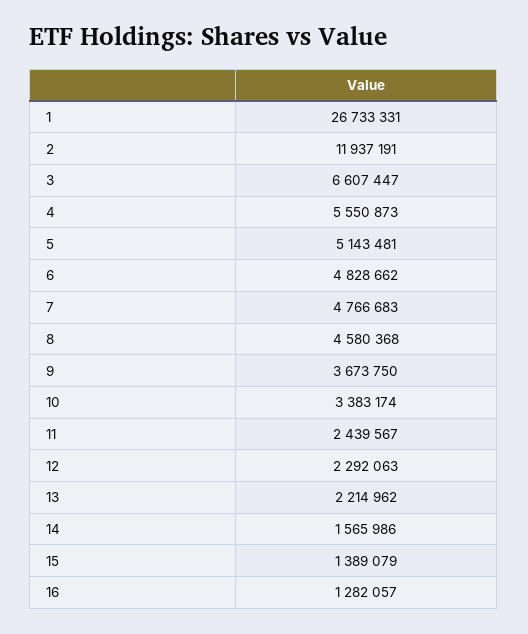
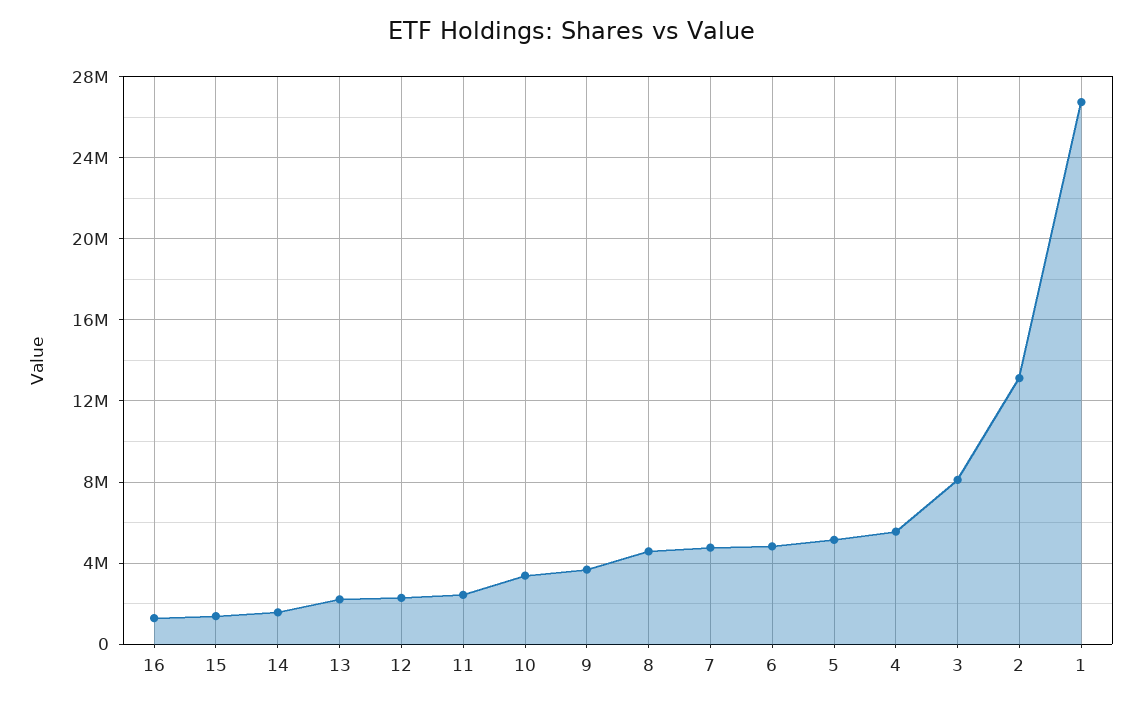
2: 11937191 -> 13000000
3: 6607447 -> 8000000

